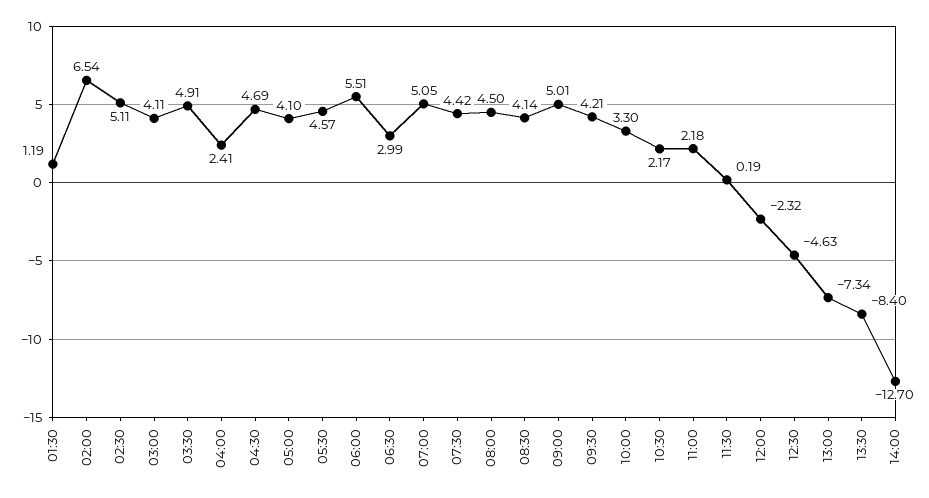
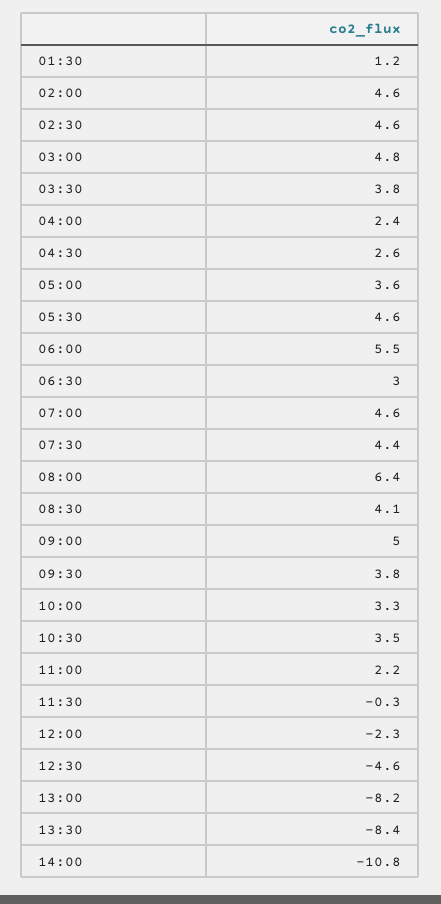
02:00: 6.54 -> 4.6
02:30: 5.11 -> 4.6
03:00: 4.11 -> 4.8
03:30: 4.91 -> 3.8
04:30: 4.69 -> 2.6
05:00: 4.1 -> 3.6
07:00: 5.05 -> 4.6
08:00: 4.5 -> 6.4
09:30: 4.21 -> 3.8
10:30: 2.17 -> 3.5
11:30: 0.19 -> -0.3
13:00: -7.34 -> -8.2
14:00: -12.7 -> -10.8

